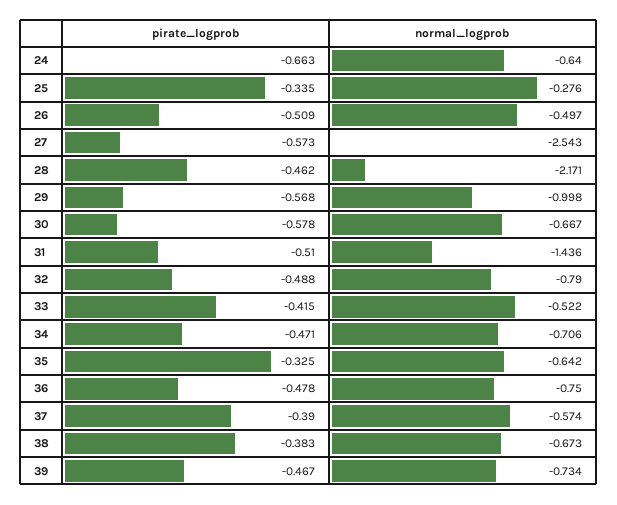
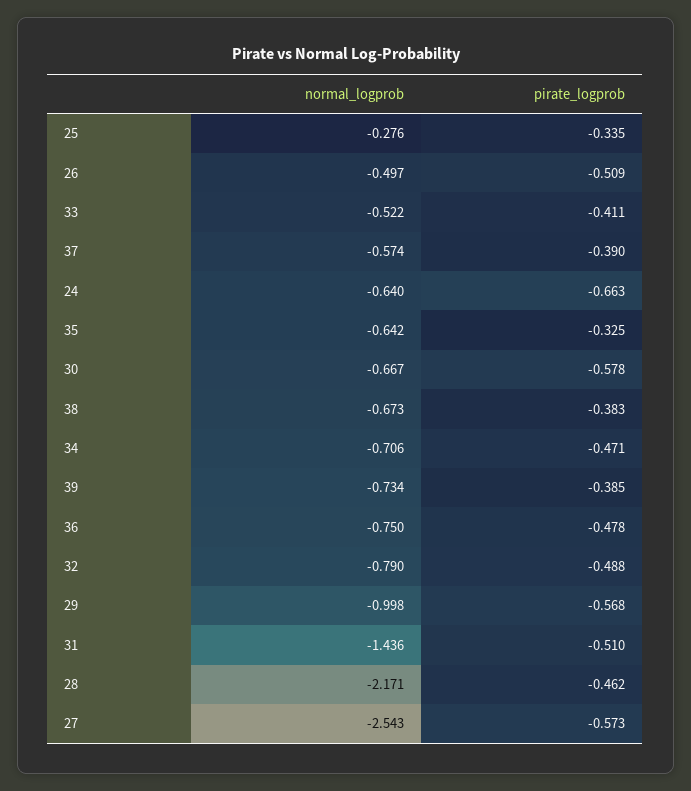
pirate_logprob, 33: -0.415 -> -0.411
pirate_logprob, 39: -0.467 -> -0.385

